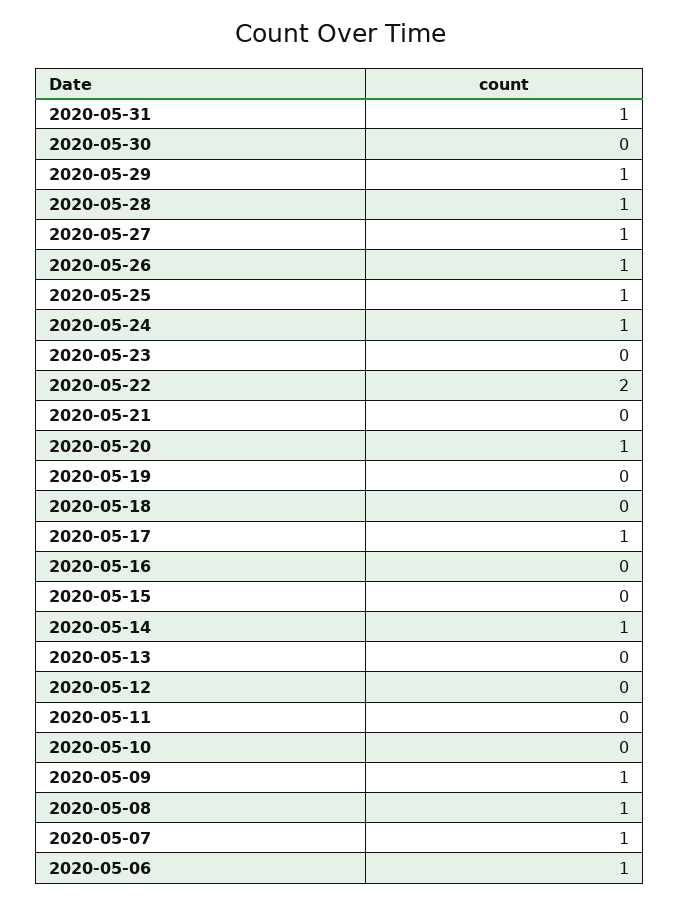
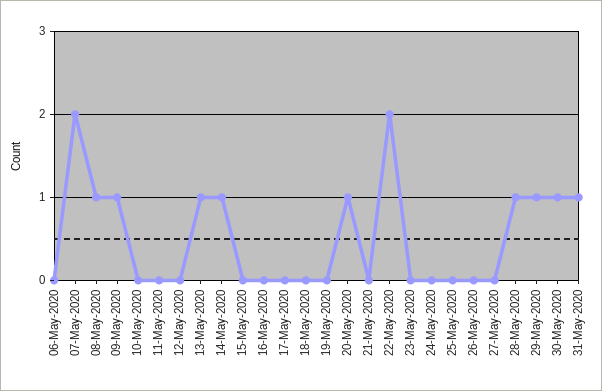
2020-05-30: 0 -> 1
2020-05-27: 1 -> 0
2020-05-26: 1 -> 0
2020-05-25: 1 -> 0
2020-05-24: 1 -> 0
2020-05-17: 1 -> 0
2020-05-13: 0 -> 1
2020-05-07: 1 -> 2
2020-05-06: 1 -> 0

